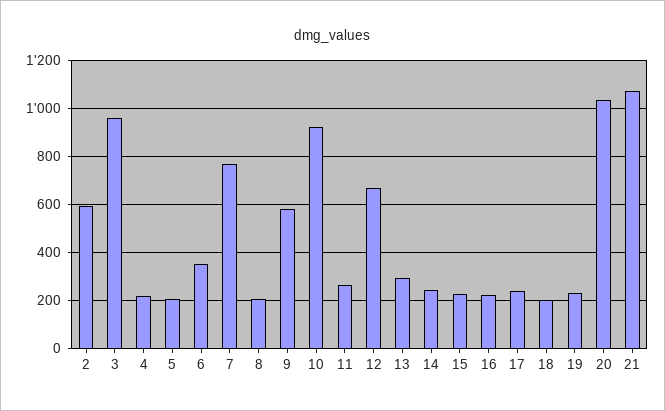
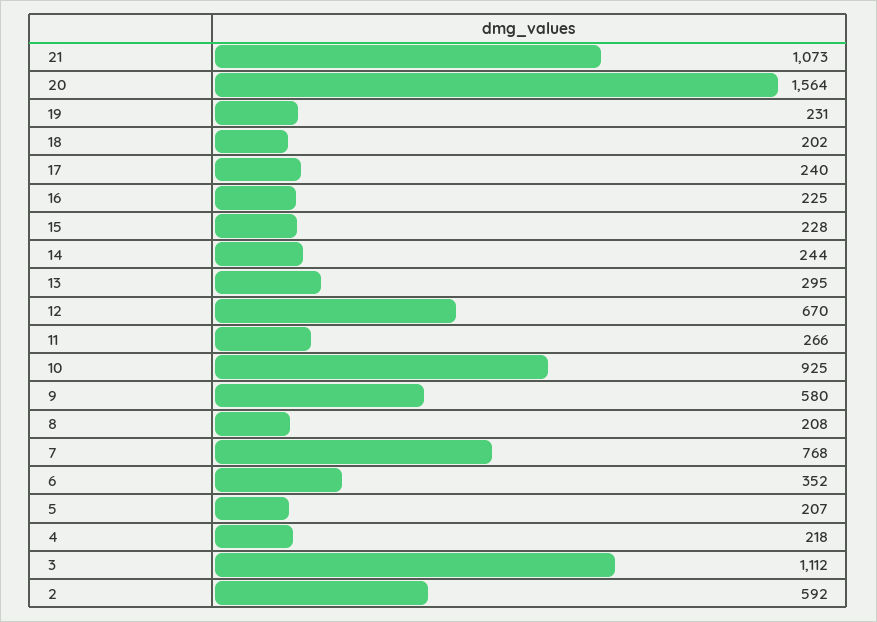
3: 950 -> 1112
20: 1050 -> 1564

